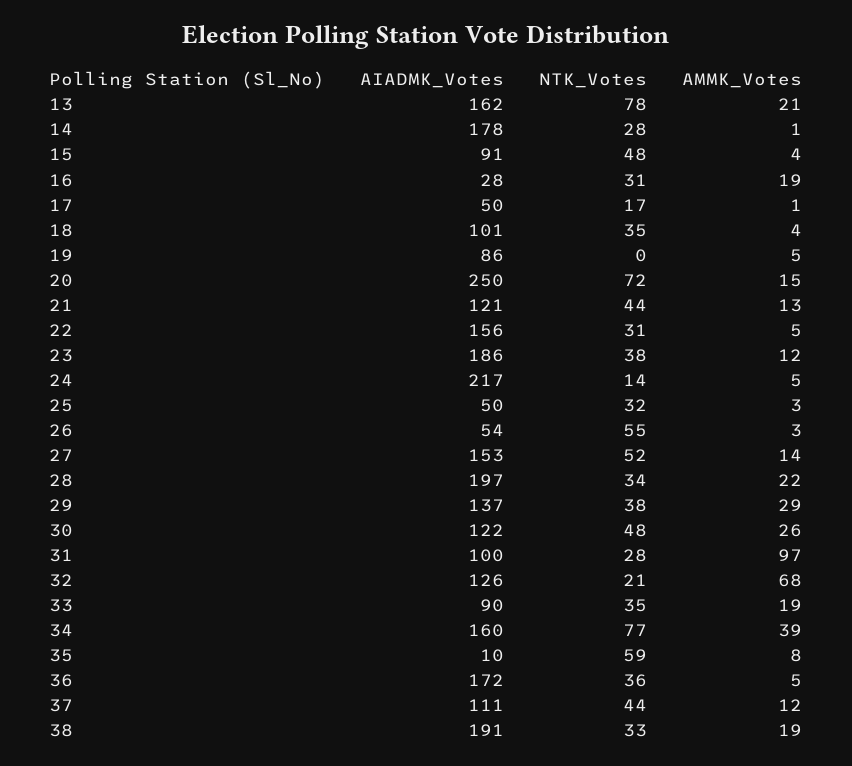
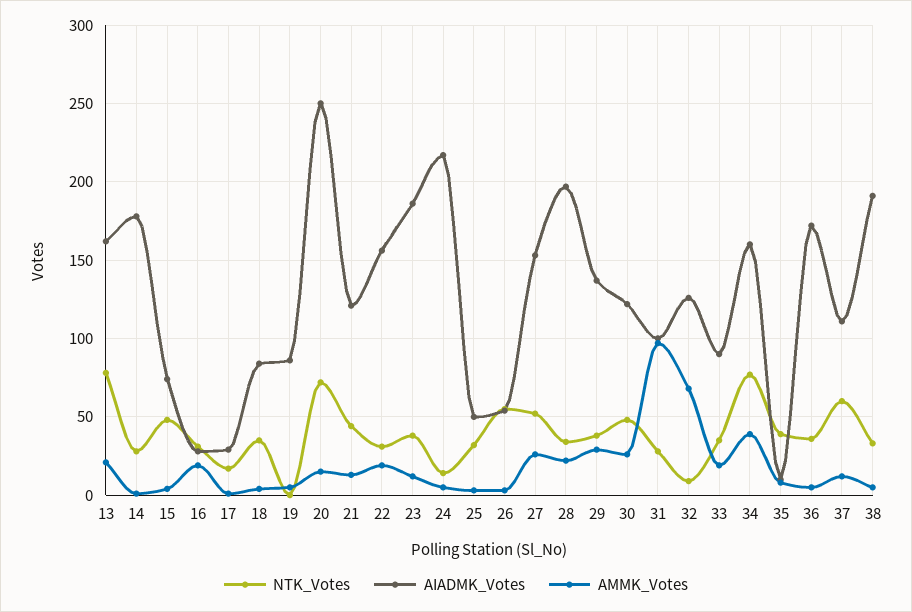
AIADMK_Votes, 15: 91 -> 75
AIADMK_Votes, 17: 50 -> 30
AIADMK_Votes, 18: 101 -> 85
AMMK_Votes, 22: 5 -> 20
AMMK_Votes, 27: 14 -> 25
NTK_Votes, 32: 21 -> 10
NTK_Votes, 35: 59 -> 40
NTK_Votes, 37: 44 -> 60
AMMK_Votes, 38: 19 -> 5

